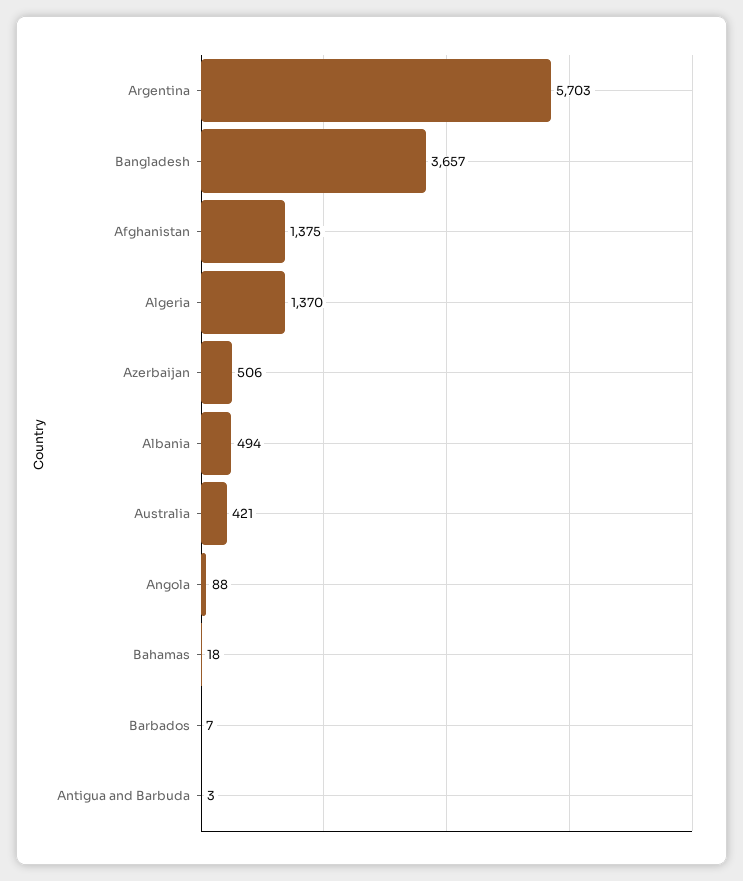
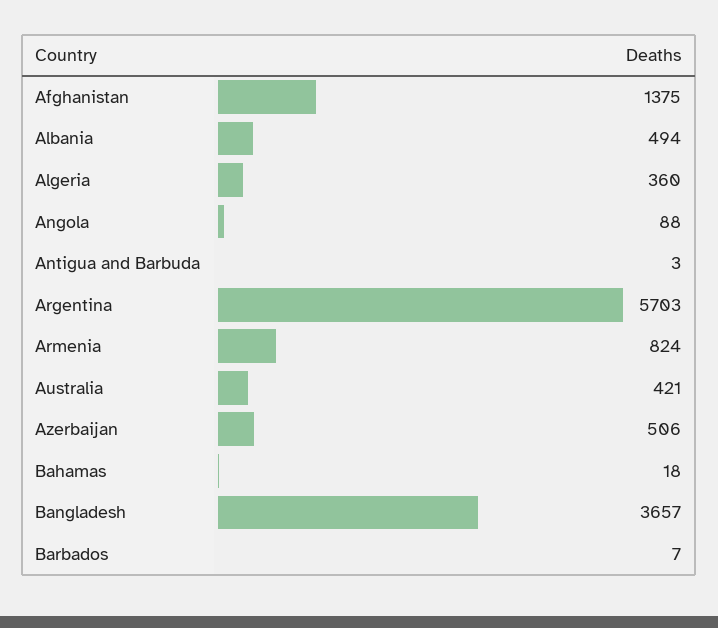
Algeria: 1370 -> 360
Armenia: none -> 824

